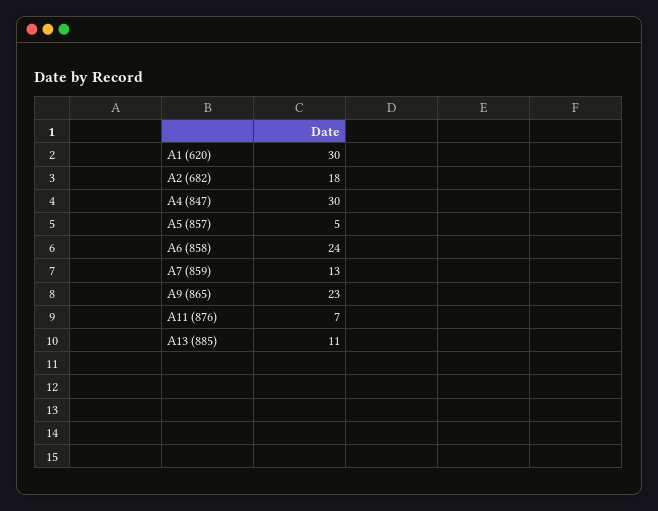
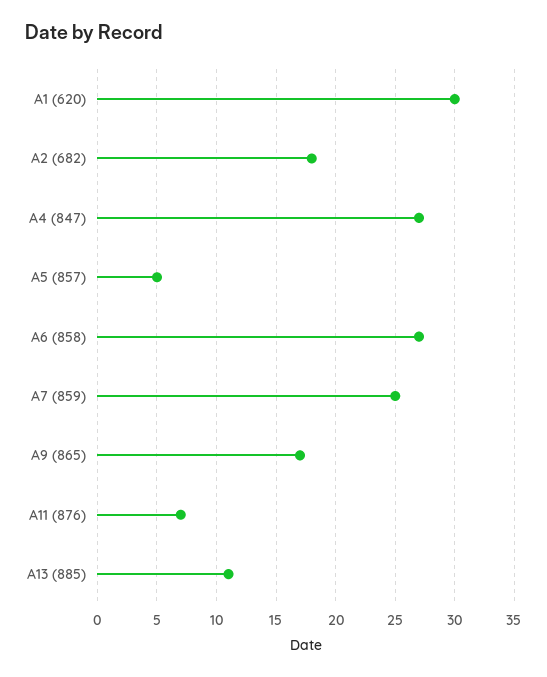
A4 (847): 30 -> 27
A6 (858): 24 -> 27
A7 (859): 13 -> 25
A9 (865): 23 -> 17

